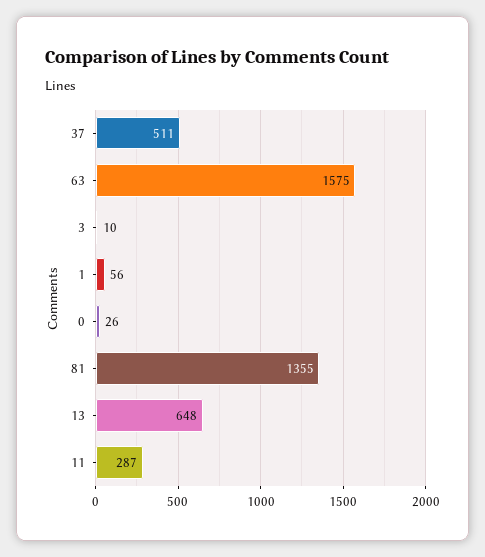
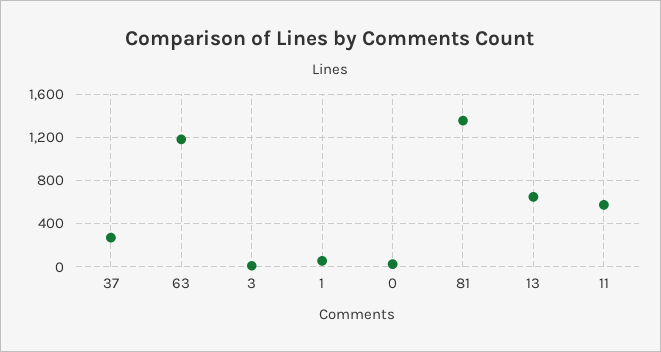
37: 511 -> 300
63: 1575 -> 1200
11: 287 -> 600

